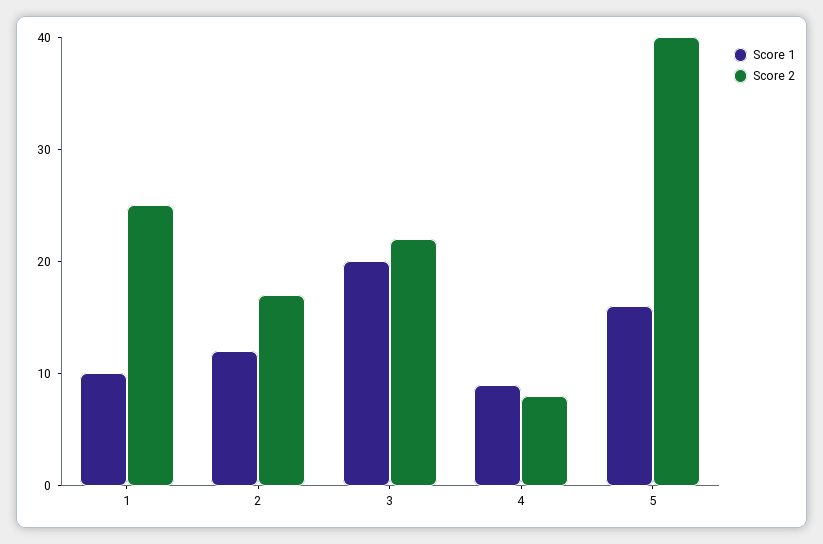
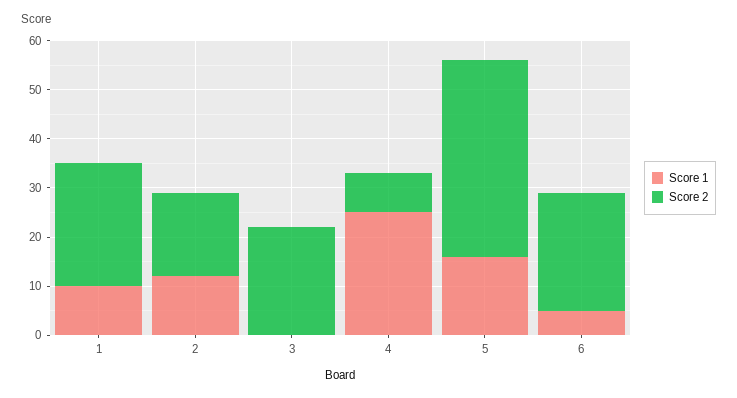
Score 1, 3: 20 -> 0
Score 1, 4: 9 -> 25
Score 1, 6: none -> 5
Score 2, 6: none -> 25

